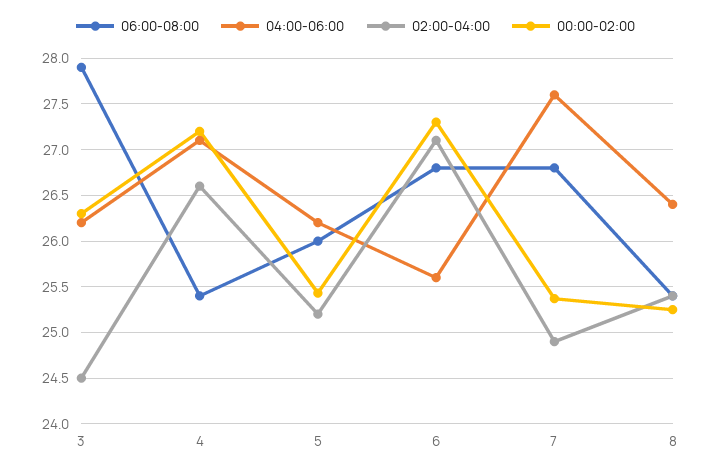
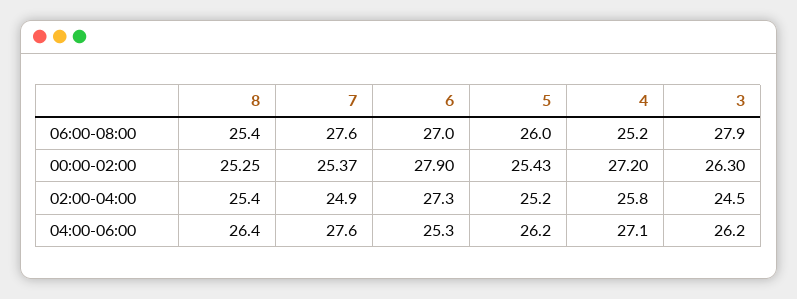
06:00-08:00, 4: 25.4 -> 25.2
02:00-04:00, 4: 26.6 -> 25.8
06:00-08:00, 6: 26.8 -> 27
04:00-06:00, 6: 25.6 -> 25.3
02:00-04:00, 6: 27.1 -> 27.3
00:00-02:00, 6: 27.3 -> 27.9
06:00-08:00, 7: 26.8 -> 27.6

